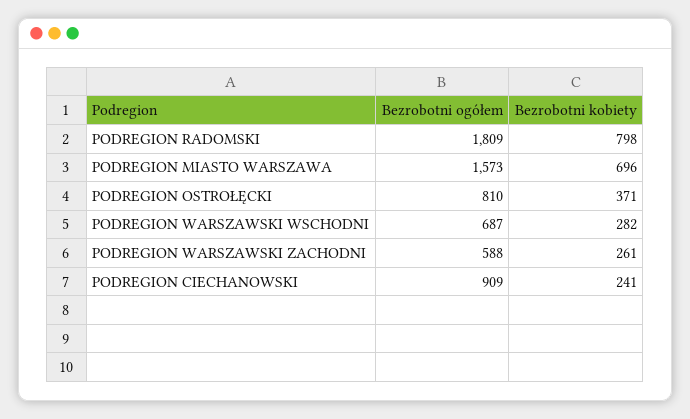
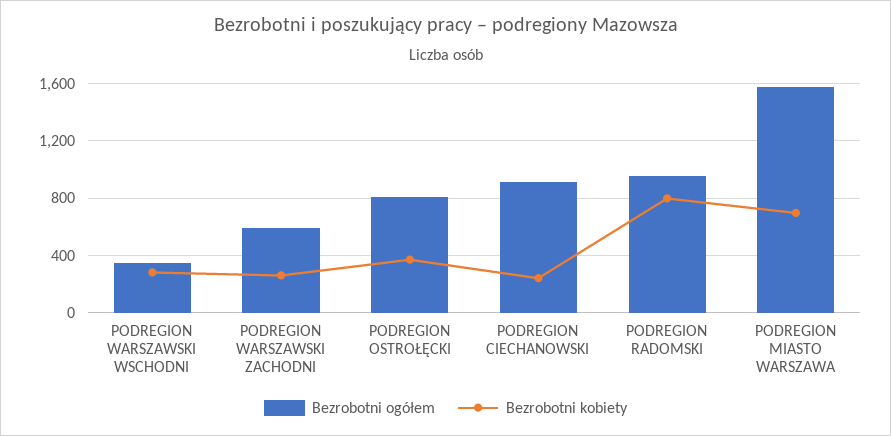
Bezrobotni ogółem, PODREGION RADOMSKI: 1809 -> 950
Bezrobotni ogółem, PODREGION WARSZAWSKI WSCHODNI: 687 -> 350

